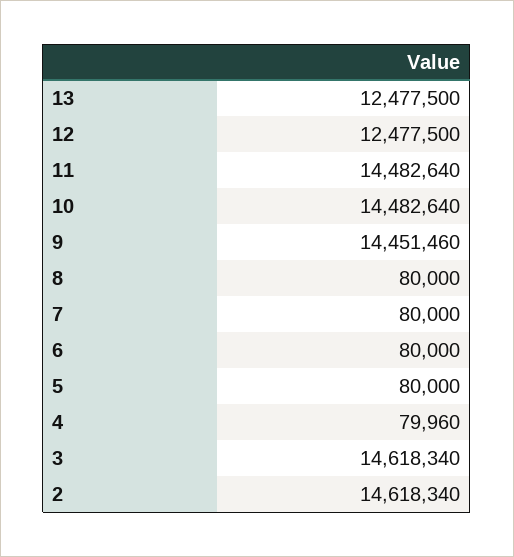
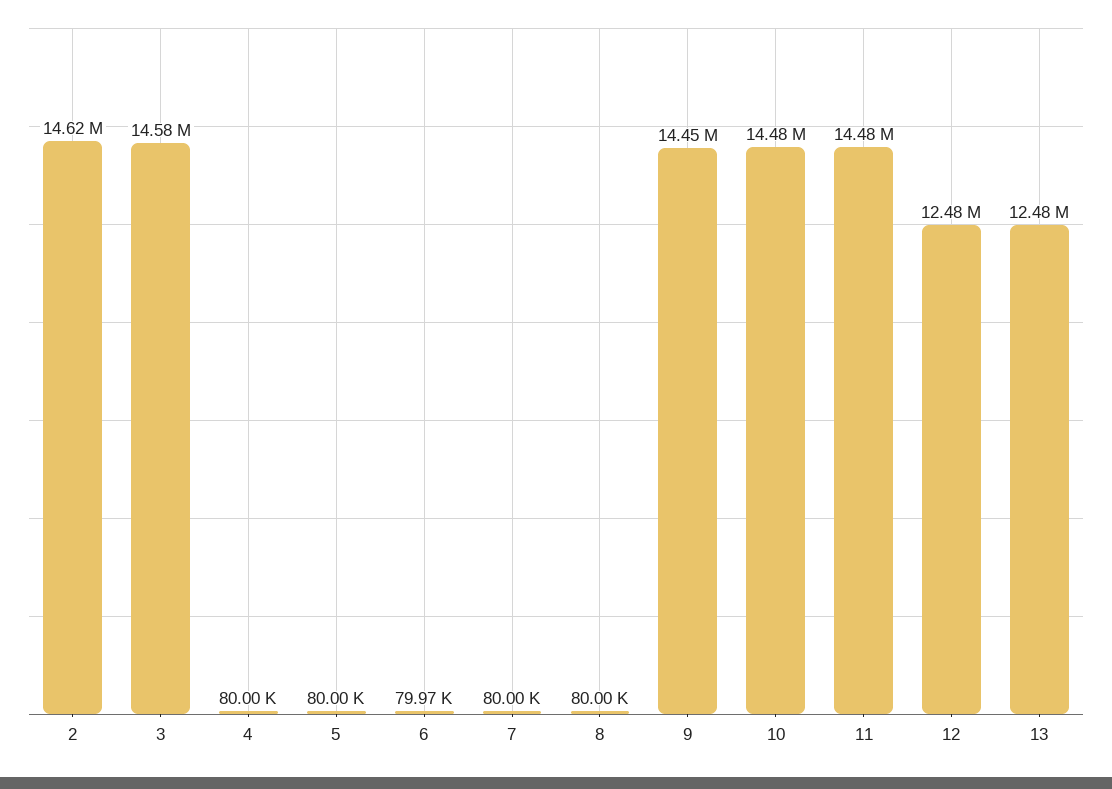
6: 80000 -> 79970
4: 79960 -> 80000
3: 14618340 -> 14580000

